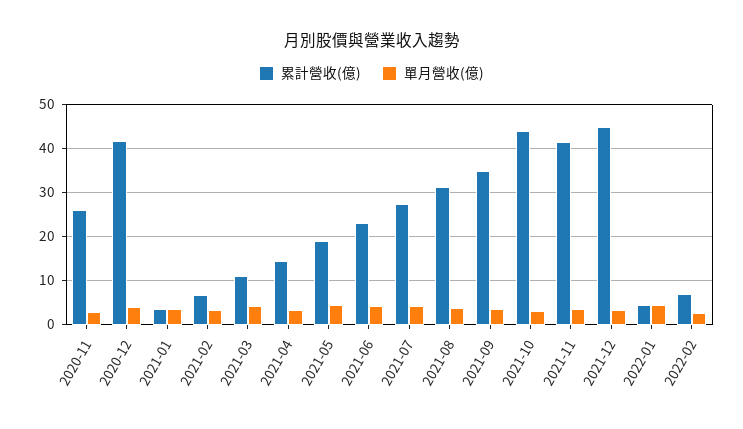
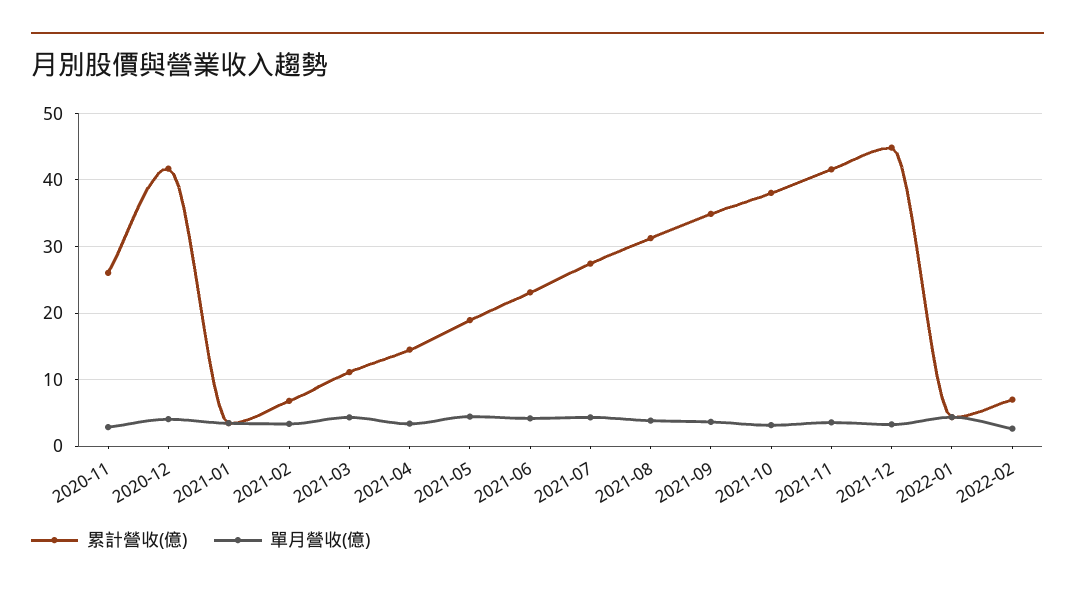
累計營收(億), 2021-10: 44 -> 38

